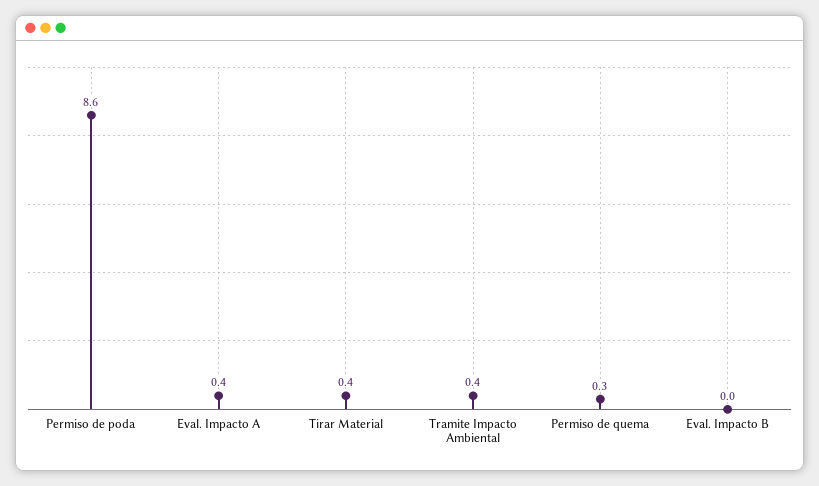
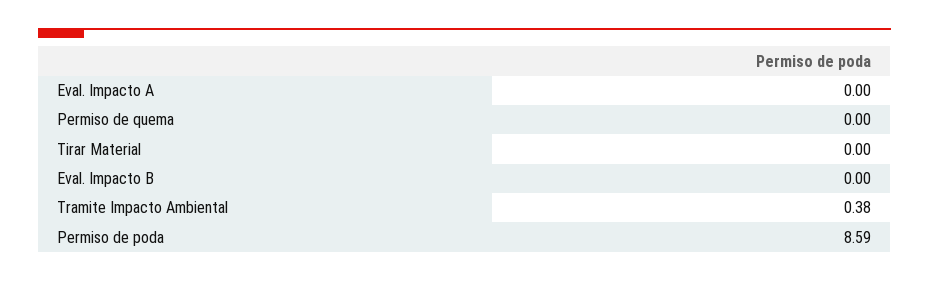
Eval. Impacto A: 0.4 -> 0
Tirar Material: 0.4 -> 0
Permiso de quema: 0.3 -> 0

